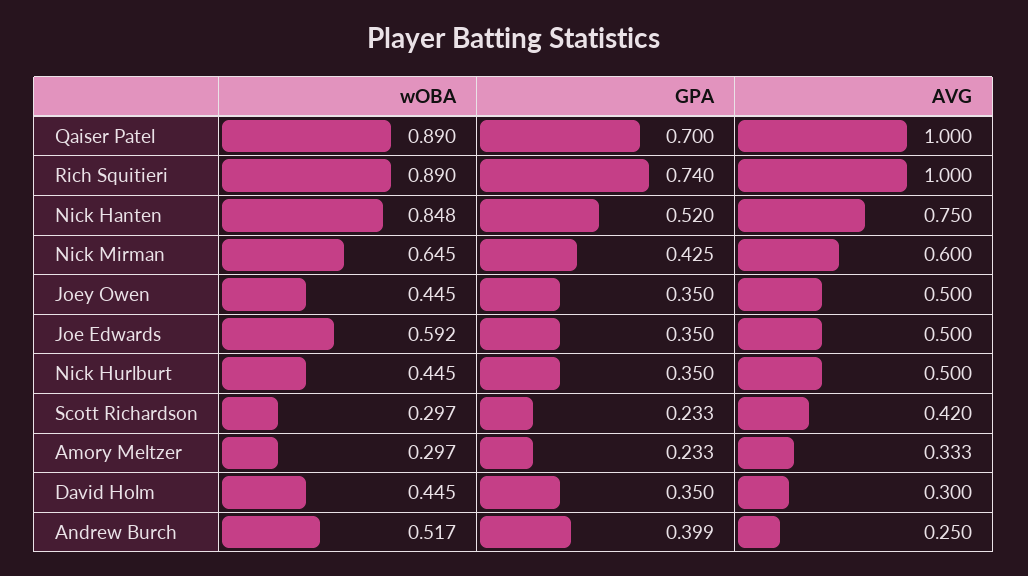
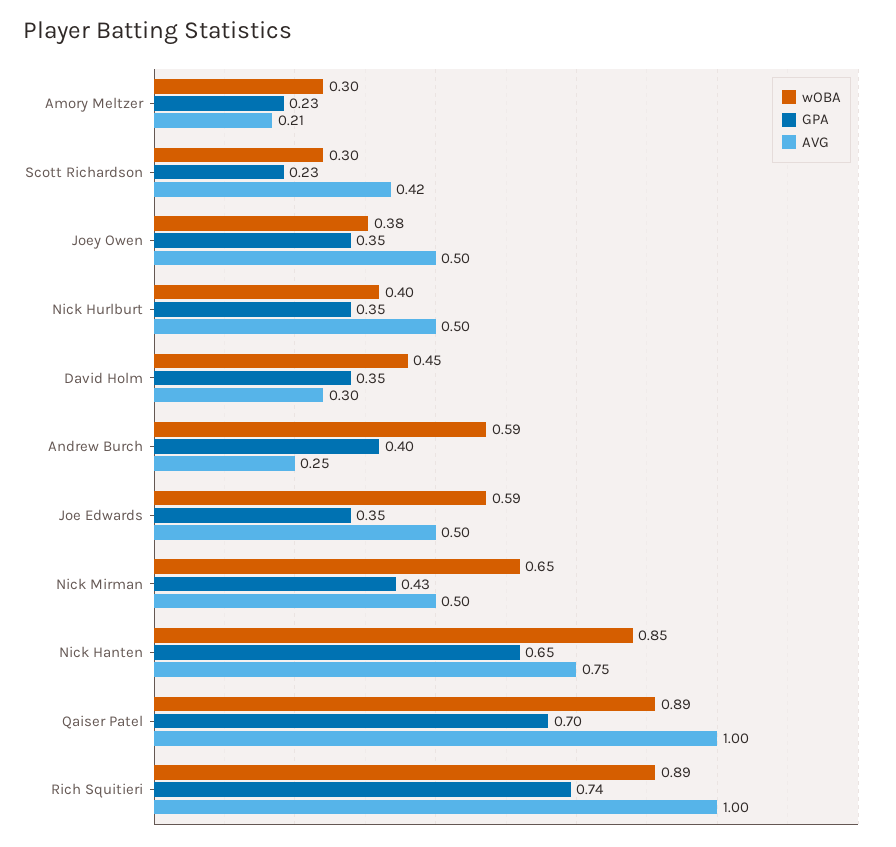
GPA, Nick Hanten: 0.52 -> 0.65
AVG, Nick Mirman: 0.6 -> 0.5
wOBA, Joey Owen: 0.445 -> 0.38
wOBA, Nick Hurlburt: 0.445 -> 0.4
AVG, Amory Meltzer: 0.333 -> 0.21
wOBA, Andrew Burch: 0.517 -> 0.59

